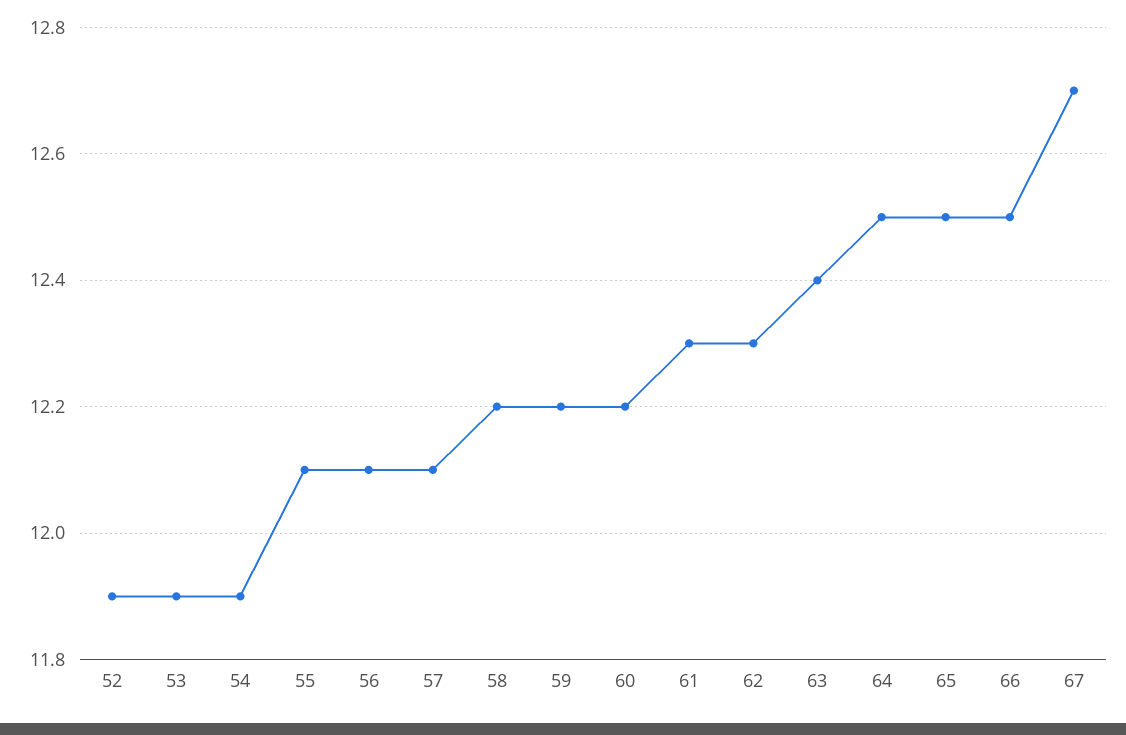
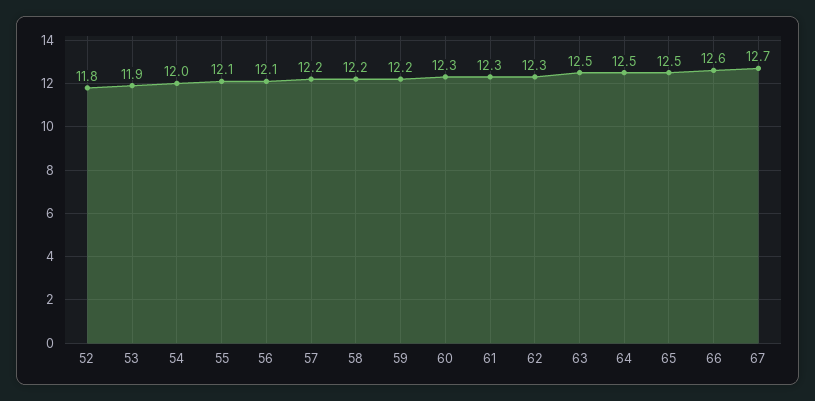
52: 11.9 -> 11.8
54: 11.9 -> 12
57: 12.1 -> 12.2
60: 12.2 -> 12.3
63: 12.4 -> 12.5
66: 12.5 -> 12.6

